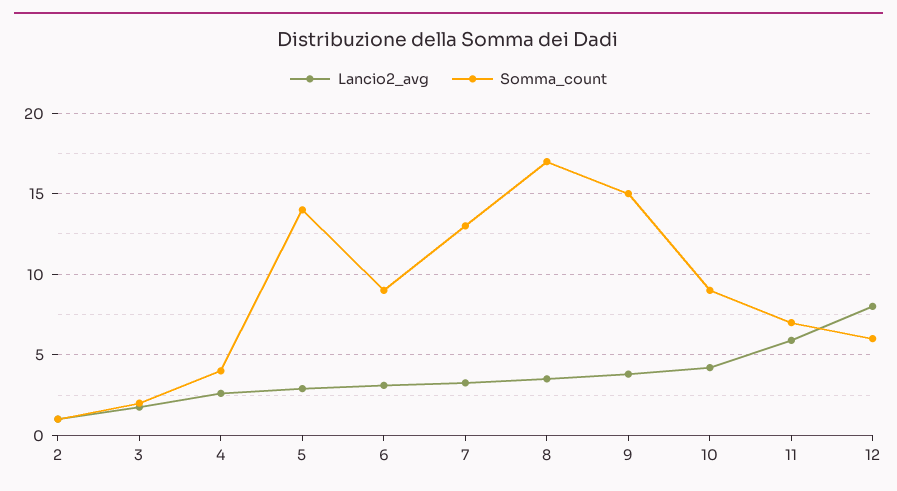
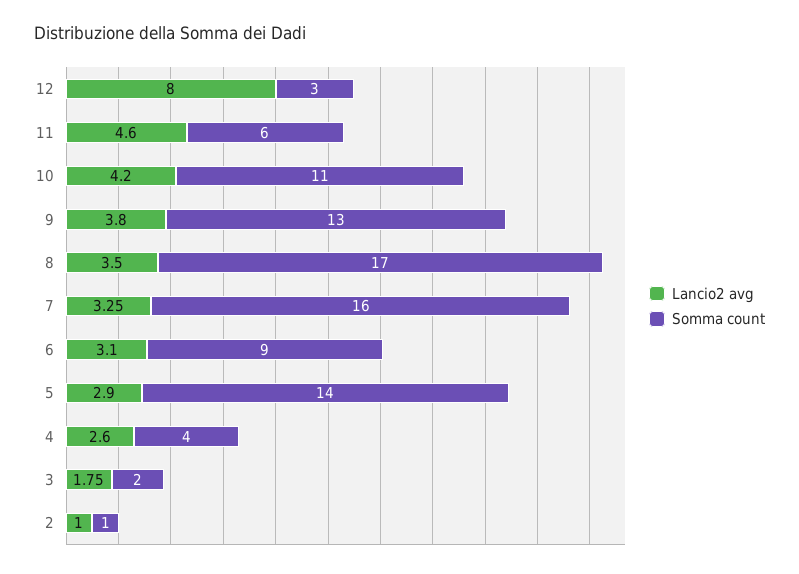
Somma_count, 7: 13 -> 16
Somma_count, 9: 15 -> 13
Somma_count, 10: 9 -> 11
Lancio2_avg, 11: 6 -> 4.6
Somma_count, 11: 7 -> 6
Somma_count, 12: 6 -> 3

